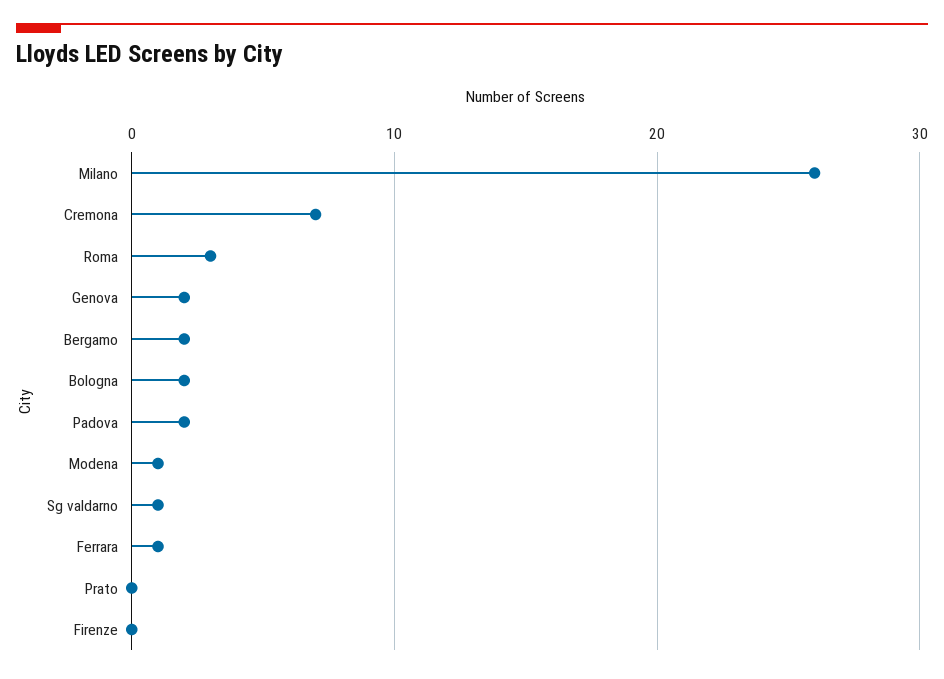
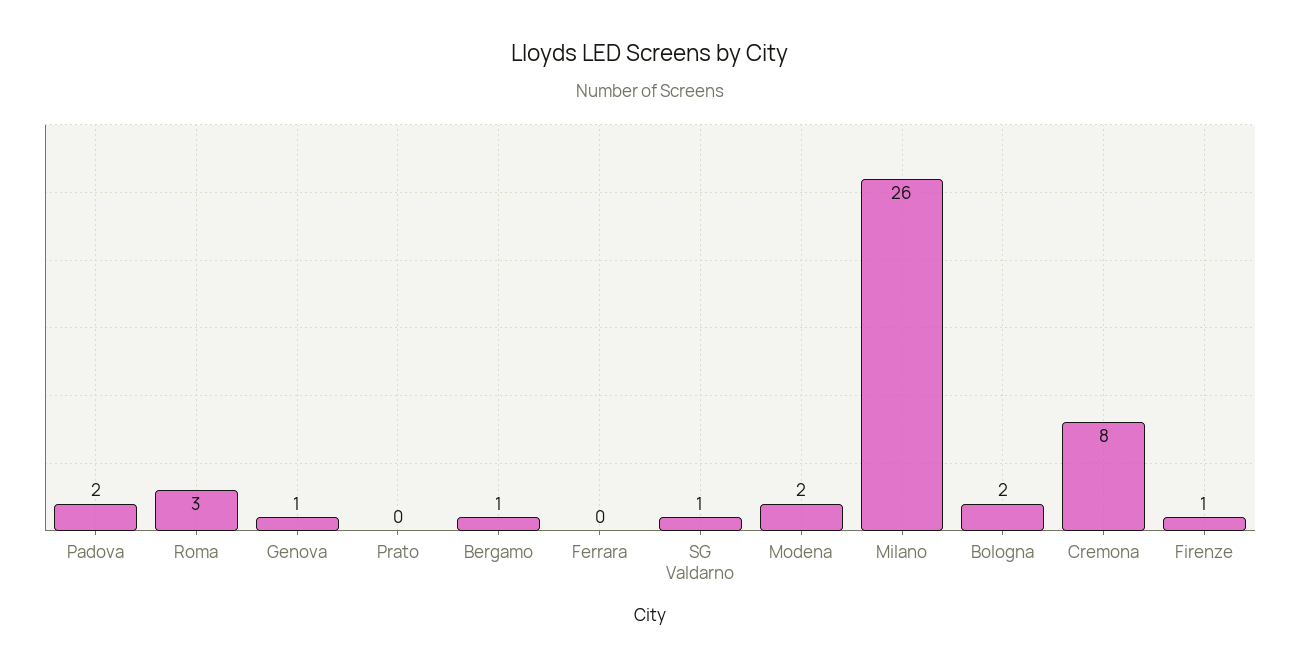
Cremona: 7 -> 8
Genova: 2 -> 1
Bergamo: 2 -> 1
Modena: 1 -> 2
Ferrara: 1 -> 0
Firenze: 0 -> 1

